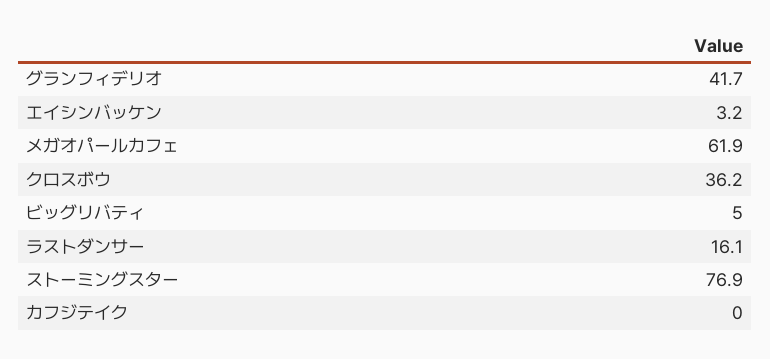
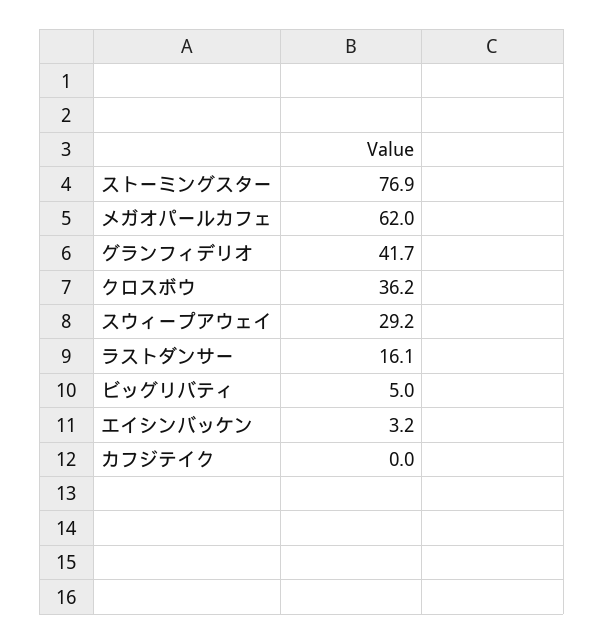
メガオパールカフェ: 61.9 -> 62
スウィープアウェイ: none -> 29.2

